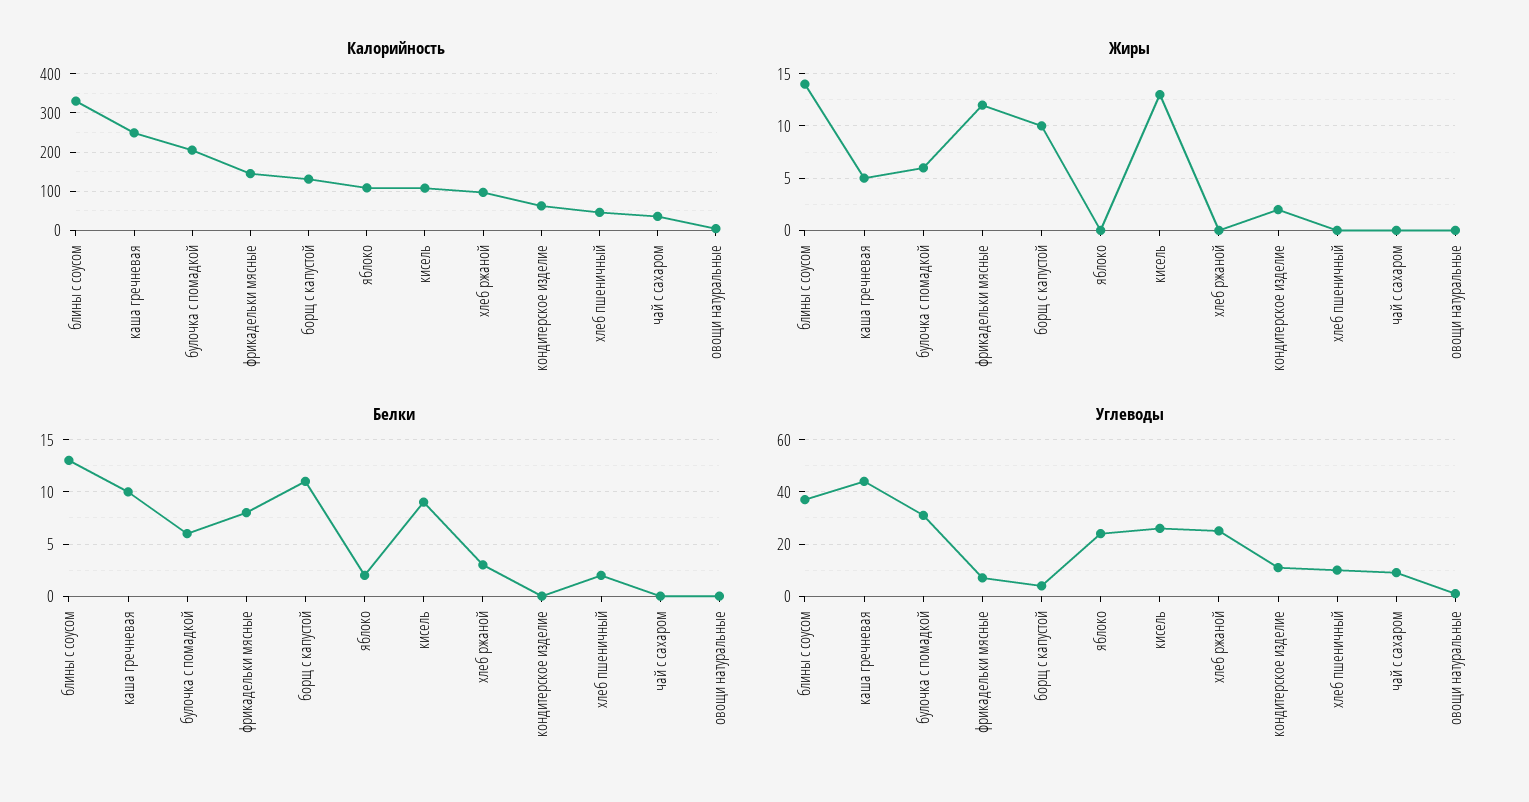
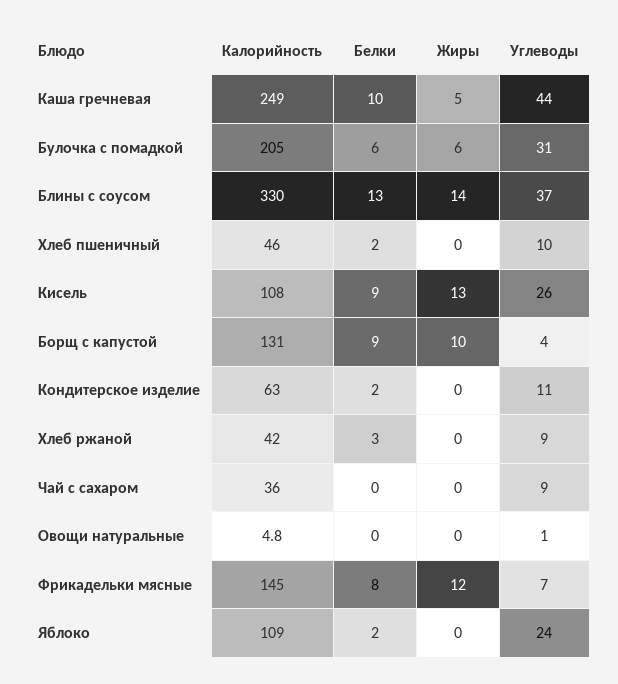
Калорийность, хлеб ржаной: 100 -> 42
Жиры, кондитерское изделие: 2 -> 0
Белки, борщ с капустой: 11 -> 9
Белки, кондитерское изделие: 0 -> 2
Углеводы, хлеб ржаной: 25 -> 9

